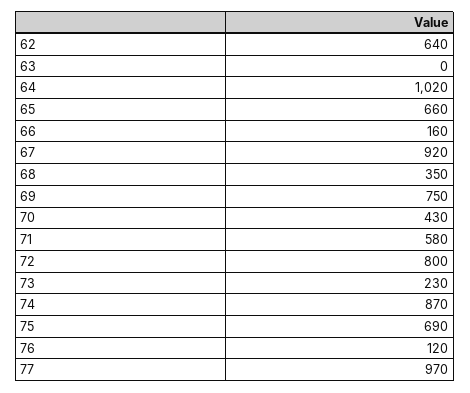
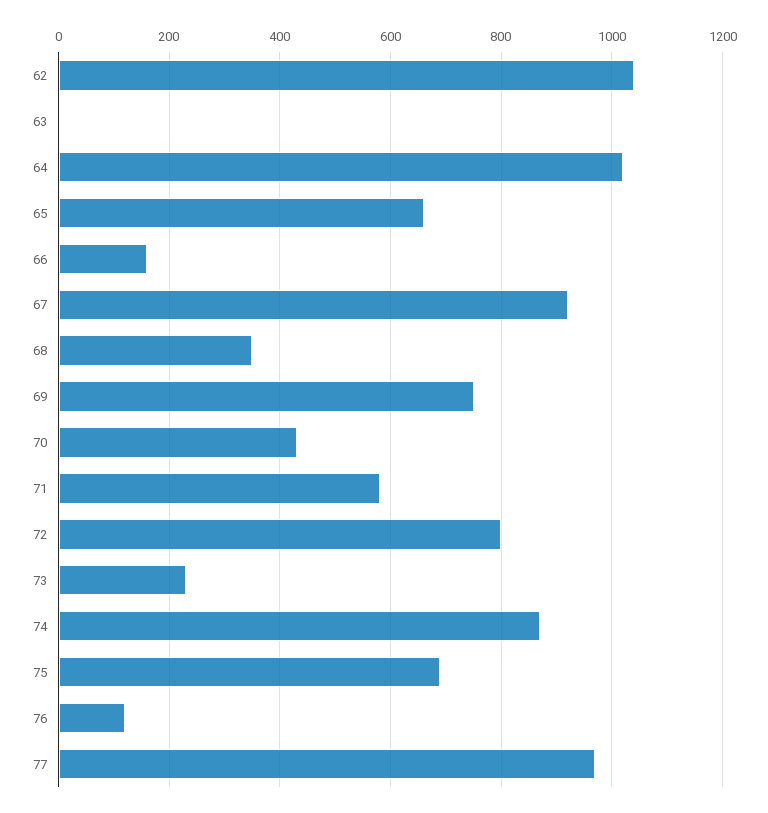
62: 640 -> 1040

